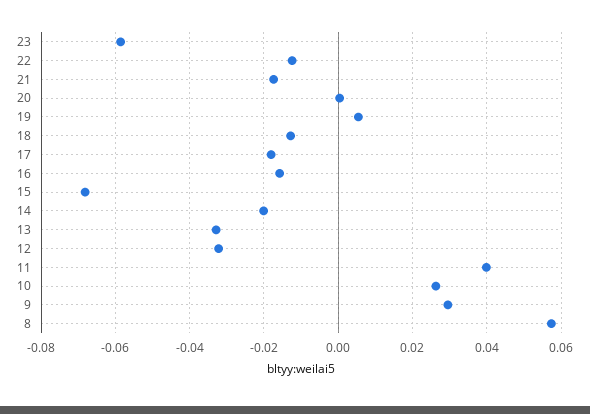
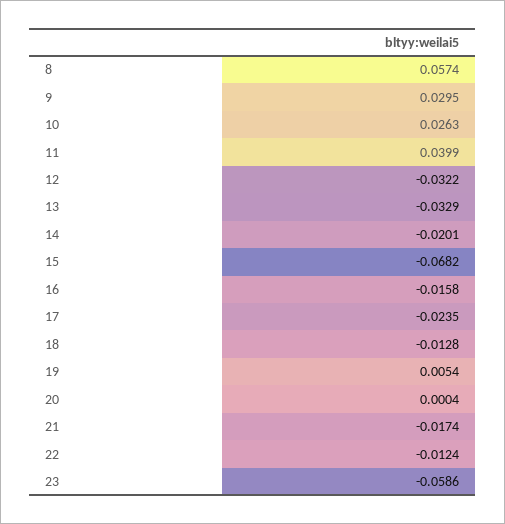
17: -0.018 -> -0.0235

